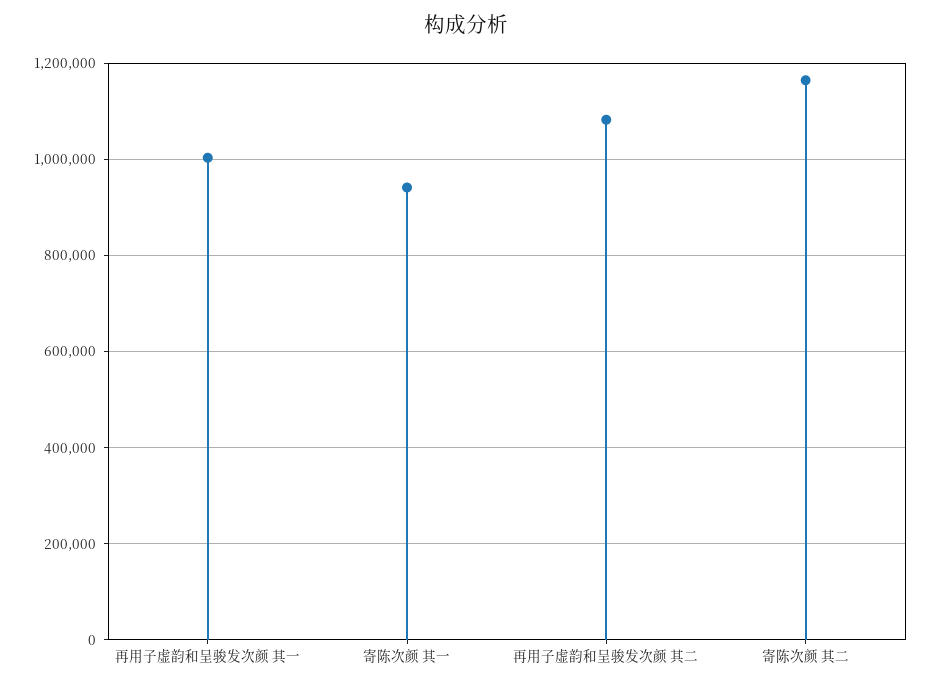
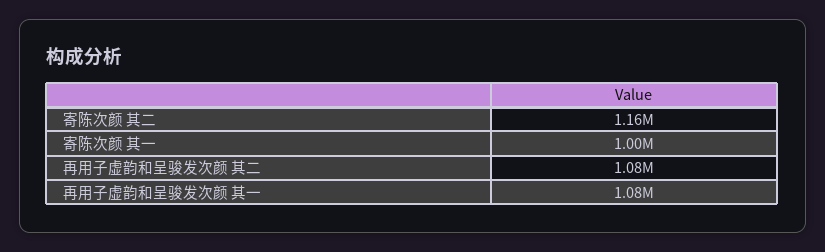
再用子虚韵和呈骏发次颜 其一: 1000000 -> 1080000
寄陈次颜 其一: 940000 -> 1000000

